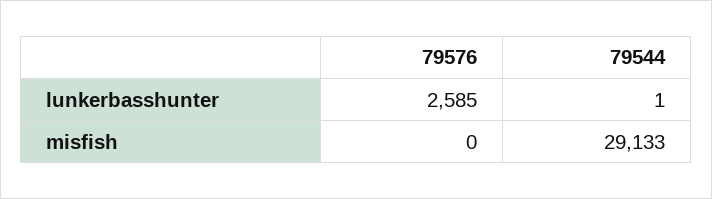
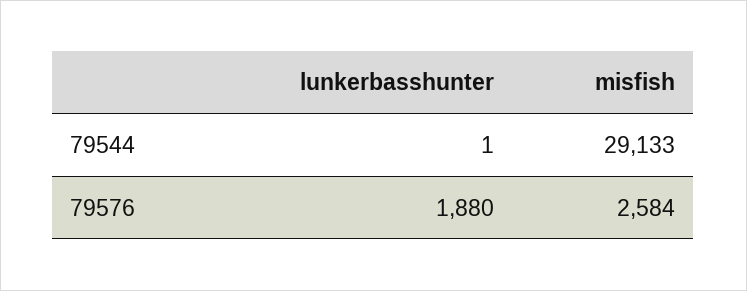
79576, lunkerbasshunter: 2585 -> 1880
79576, misfish: 0 -> 2584

